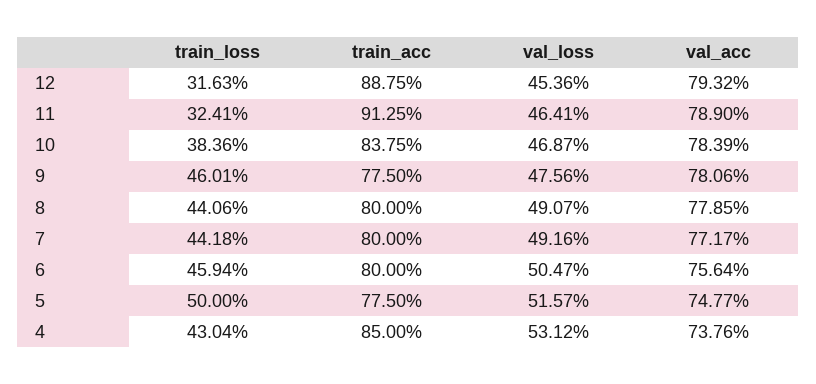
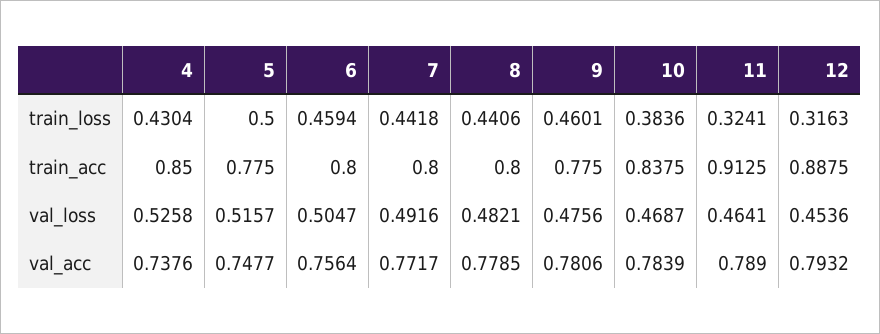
val_loss, 8: 0.4907 -> 0.4821
val_loss, 4: 0.5312 -> 0.5258

